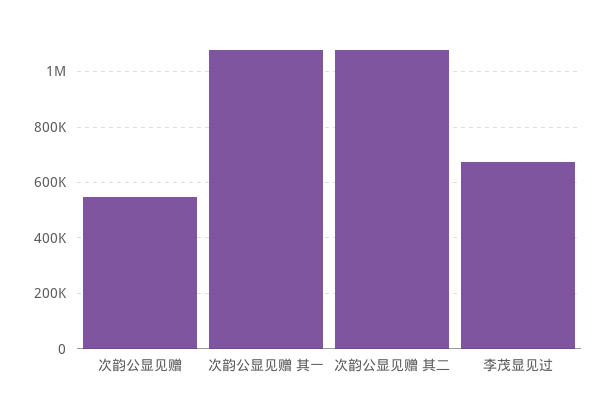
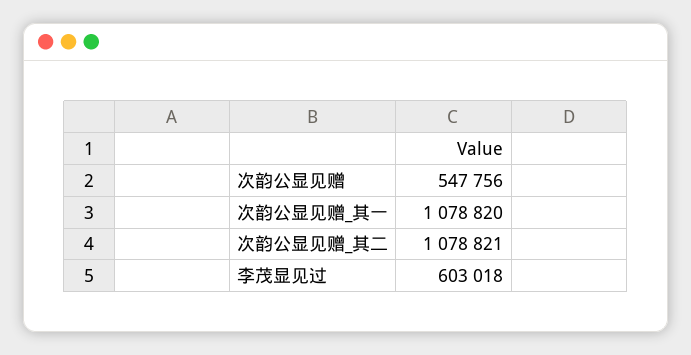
李茂显见过: 675000 -> 603018

